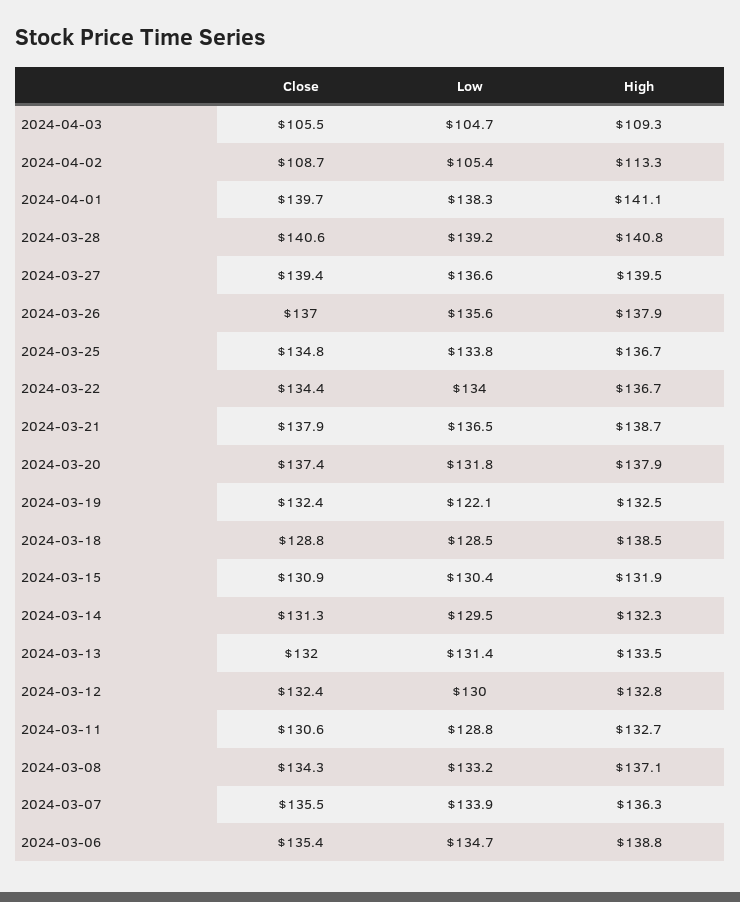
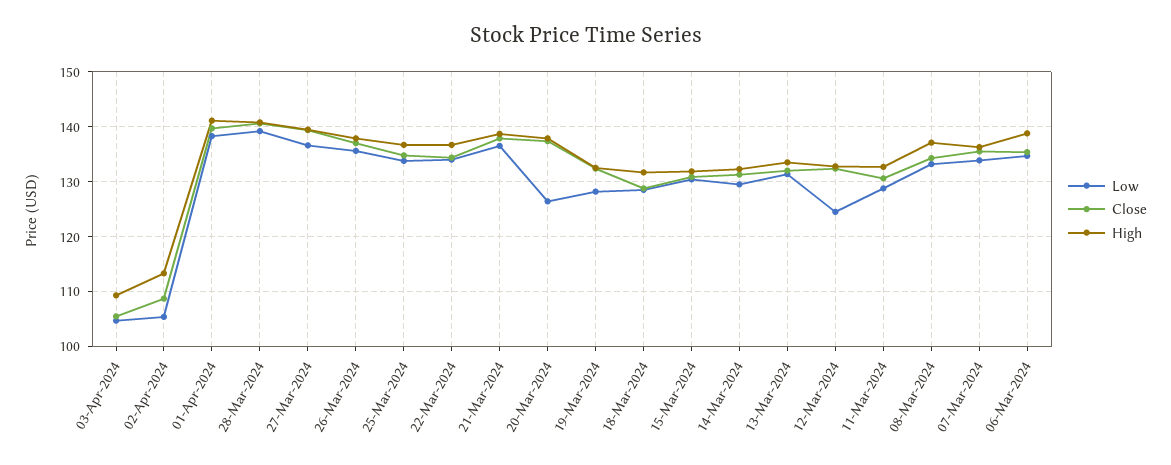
Low, 2024-03-20: 131.8 -> 126
Low, 2024-03-19: 122.1 -> 128
High, 2024-03-18: 138.5 -> 132
Low, 2024-03-12: 130 -> 124

